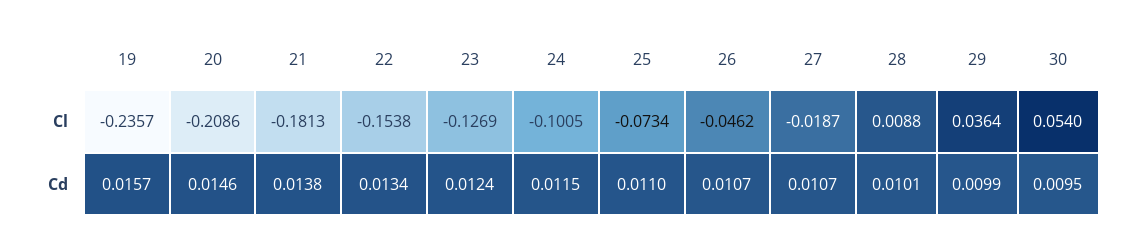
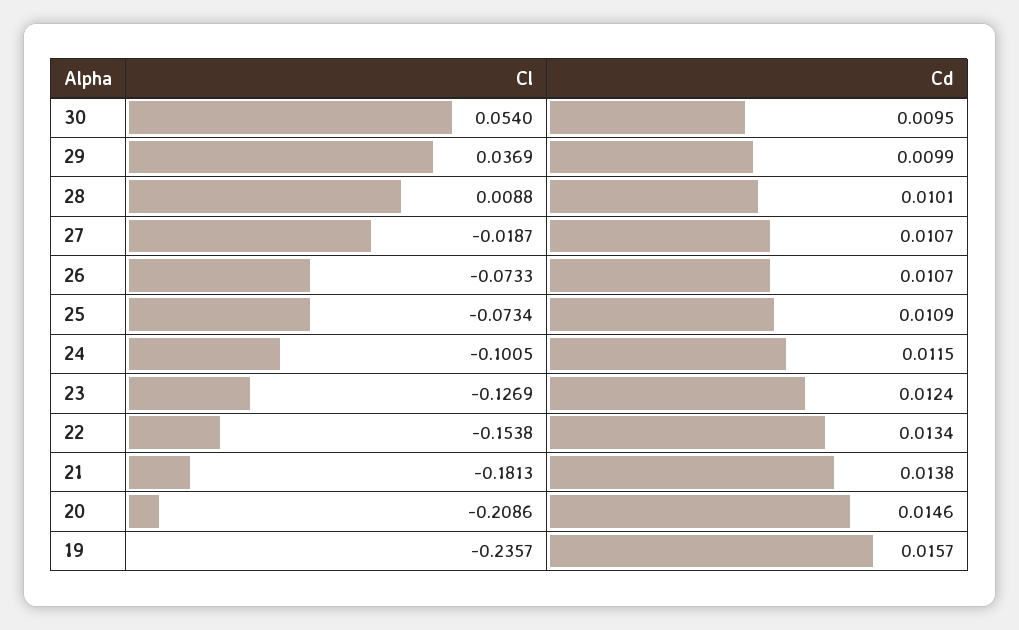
26, Cl: -0.0462 -> -0.0733
29, Cl: 0.0364 -> 0.0369
25, Cd: 0.011 -> 0.0109

